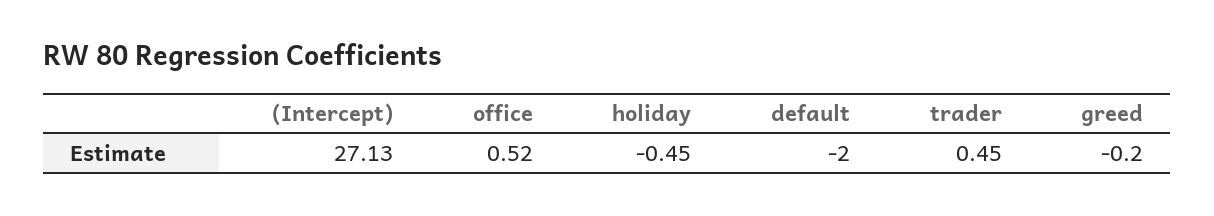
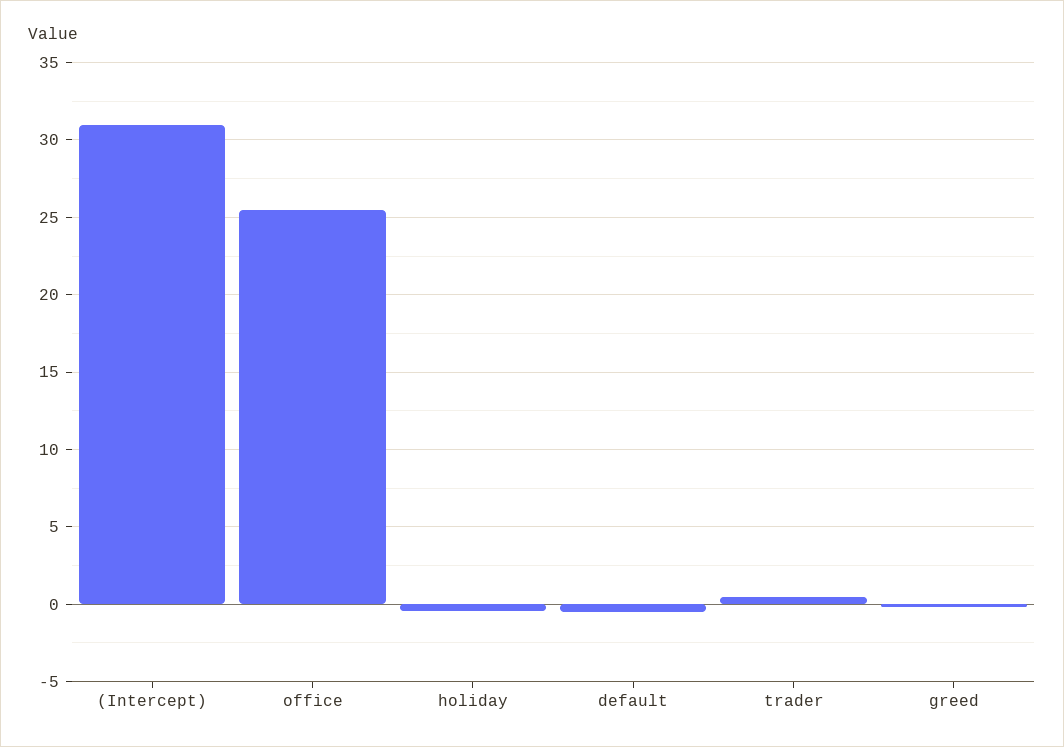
(Intercept): 27.13 -> 31
office: 0.52 -> 25.5
default: -2 -> -0.5

